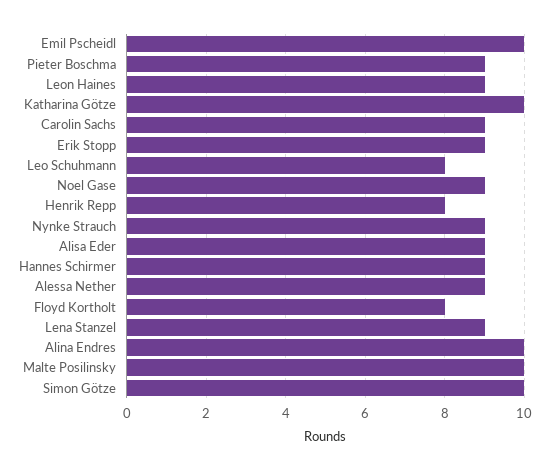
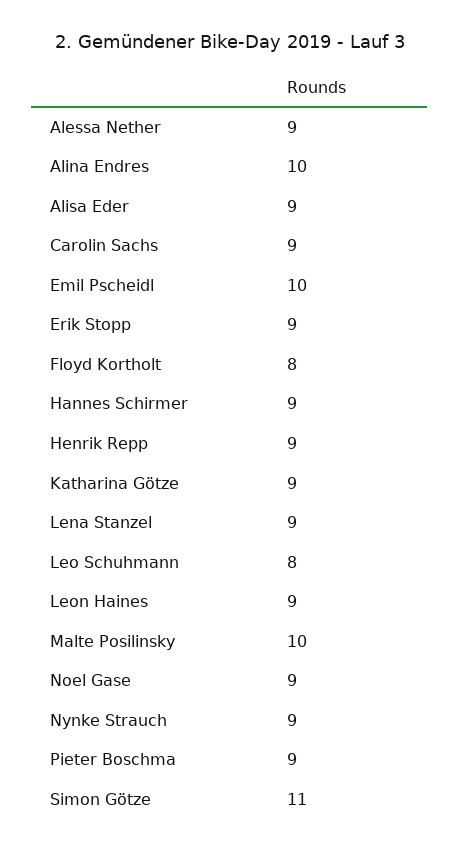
Katharina Götze: 10 -> 9
Henrik Repp: 8 -> 9
Simon Götze: 10 -> 11

